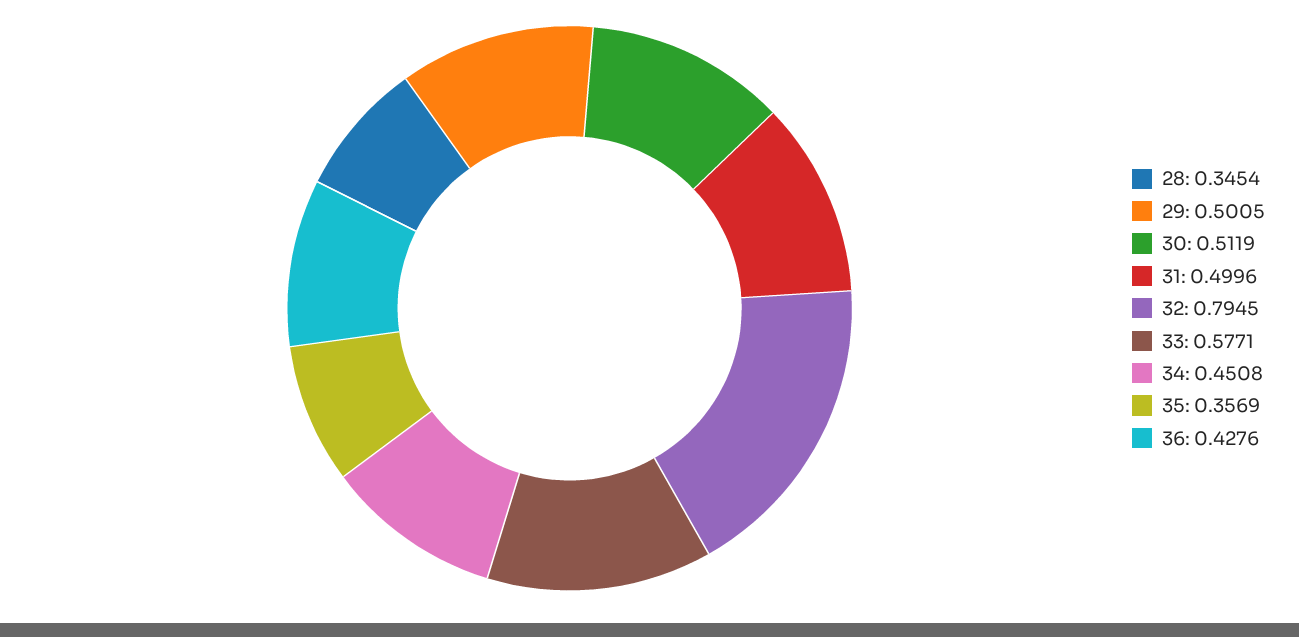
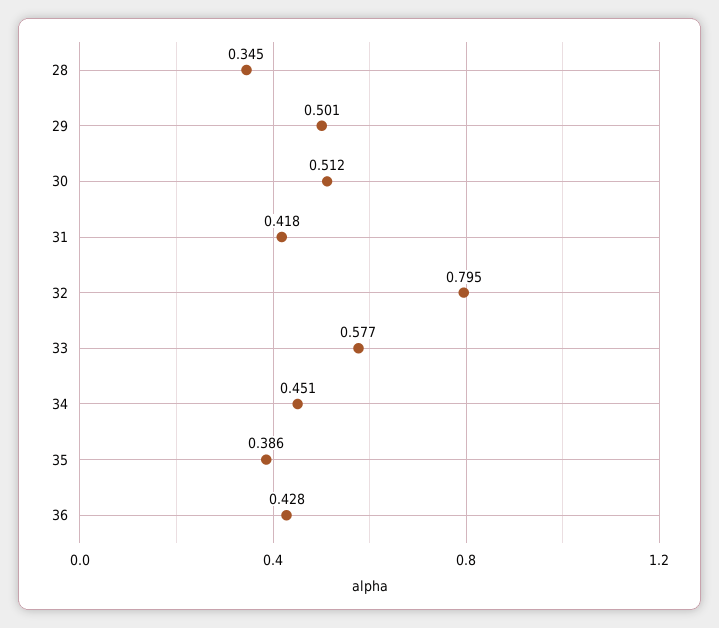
31: 0.4996 -> 0.418
35: 0.3569 -> 0.386

